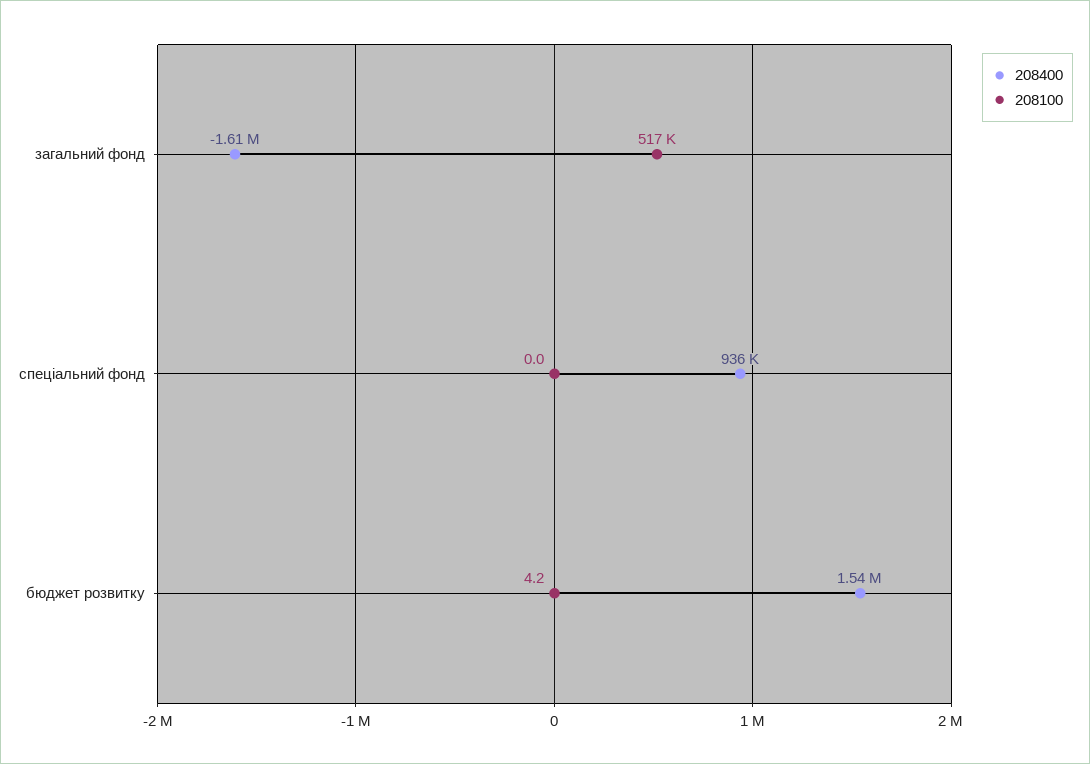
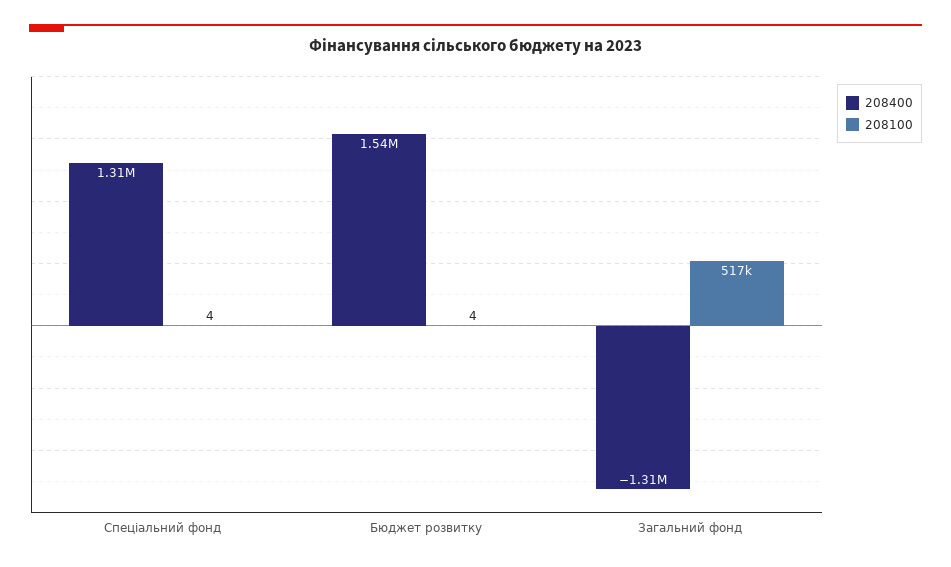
208400, загальний фонд: -1610000 -> -1310000
208400, спеціальний фонд: 936000 -> 1310000
208100, спеціальний фонд: 0 -> 4

